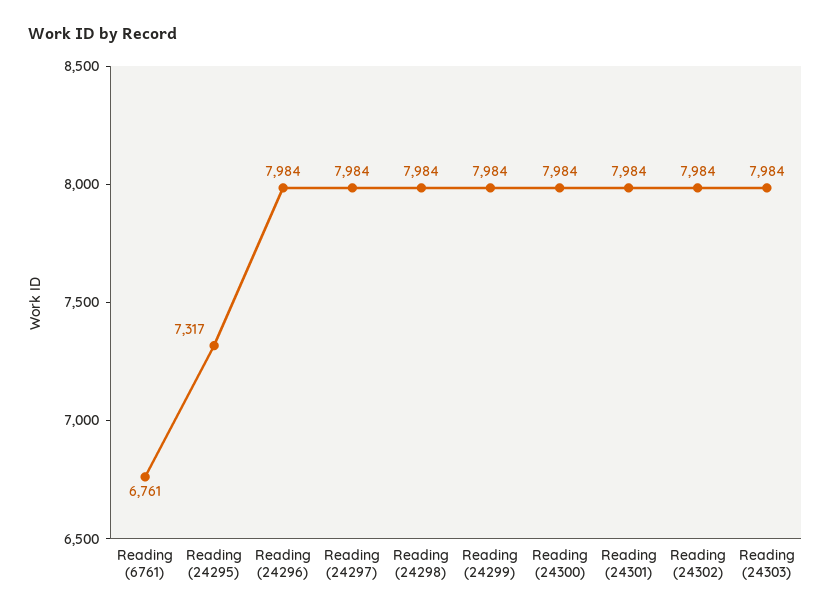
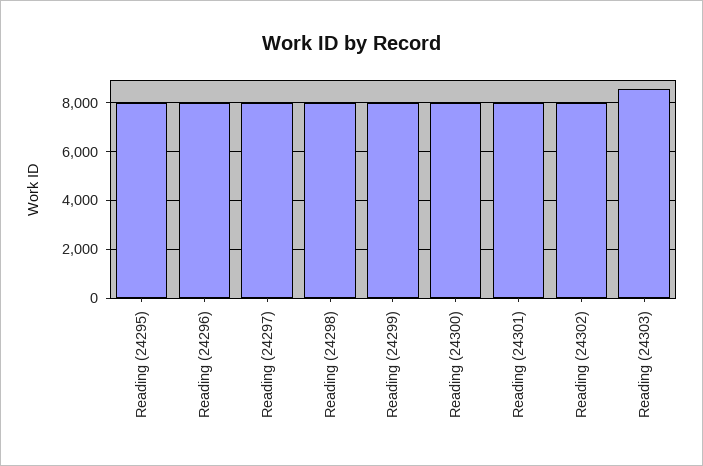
Reading (6761): 6761 -> none
Reading (24295): 7317 -> 8000
Reading (24303): 7984 -> 8500

